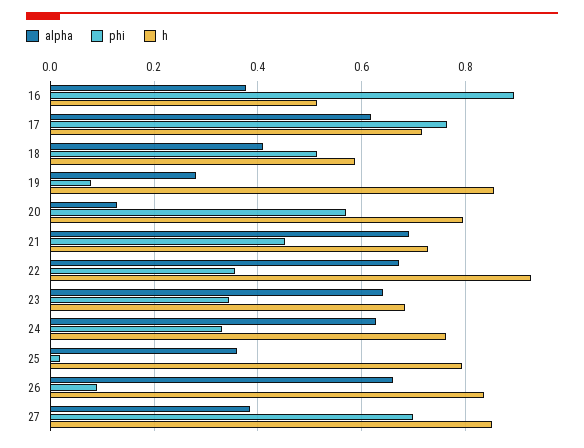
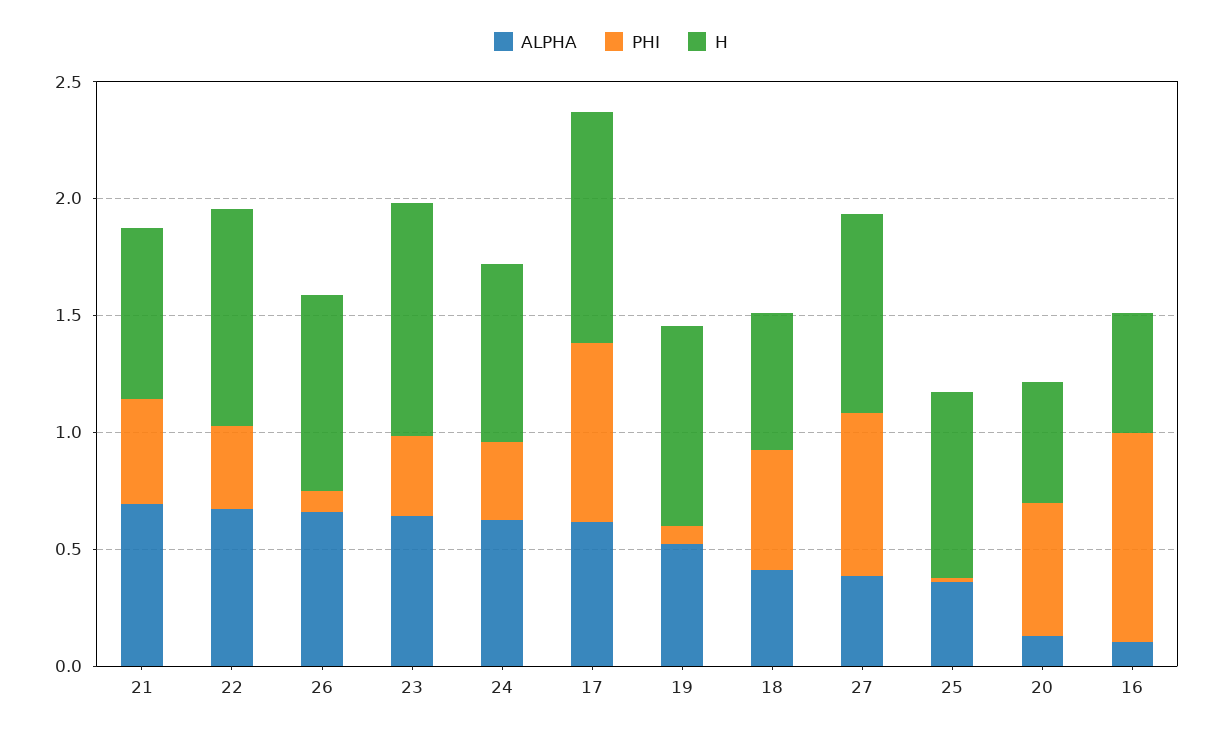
alpha, 16: 0.38 -> 0.1
h, 17: 0.72 -> 1
alpha, 19: 0.28 -> 0.5
h, 20: 0.8 -> 0.5
h, 23: 0.68 -> 1

